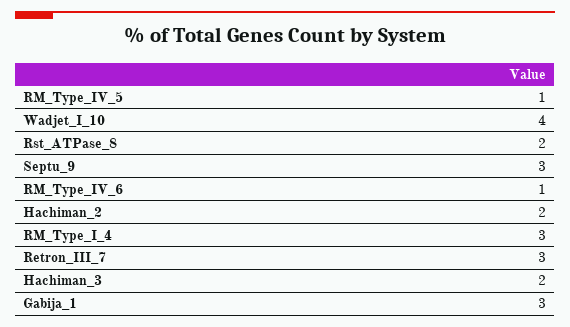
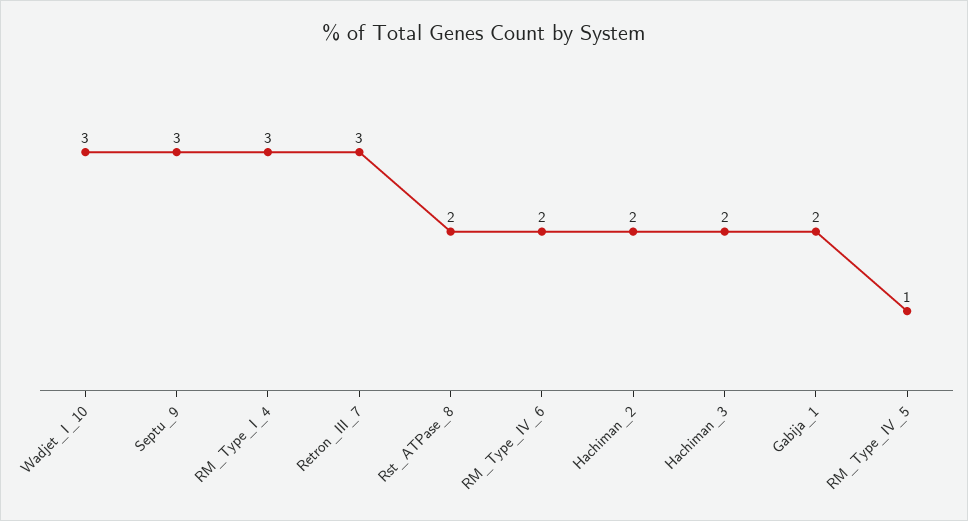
Wadjet_I_10: 4 -> 3
RM_Type_IV_6: 1 -> 2
Gabija_1: 3 -> 2

